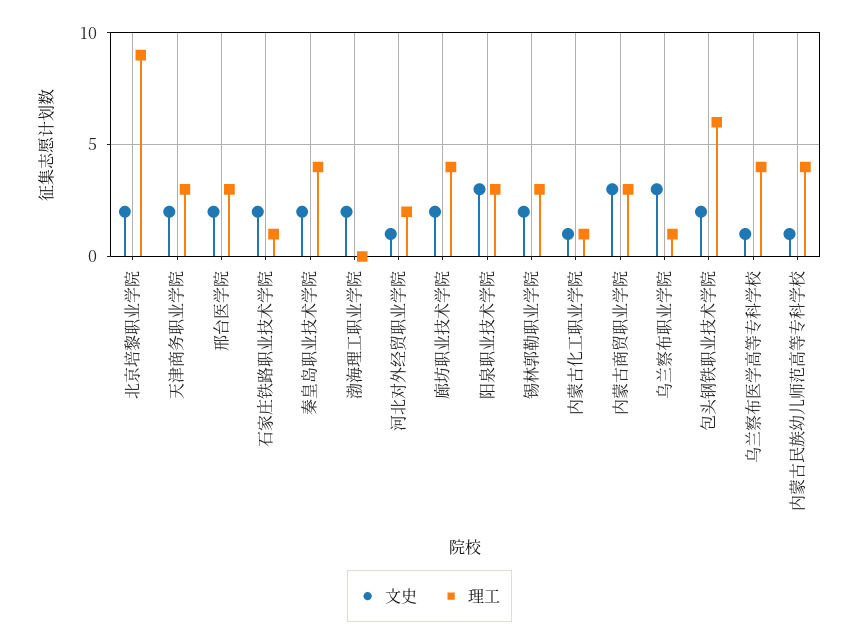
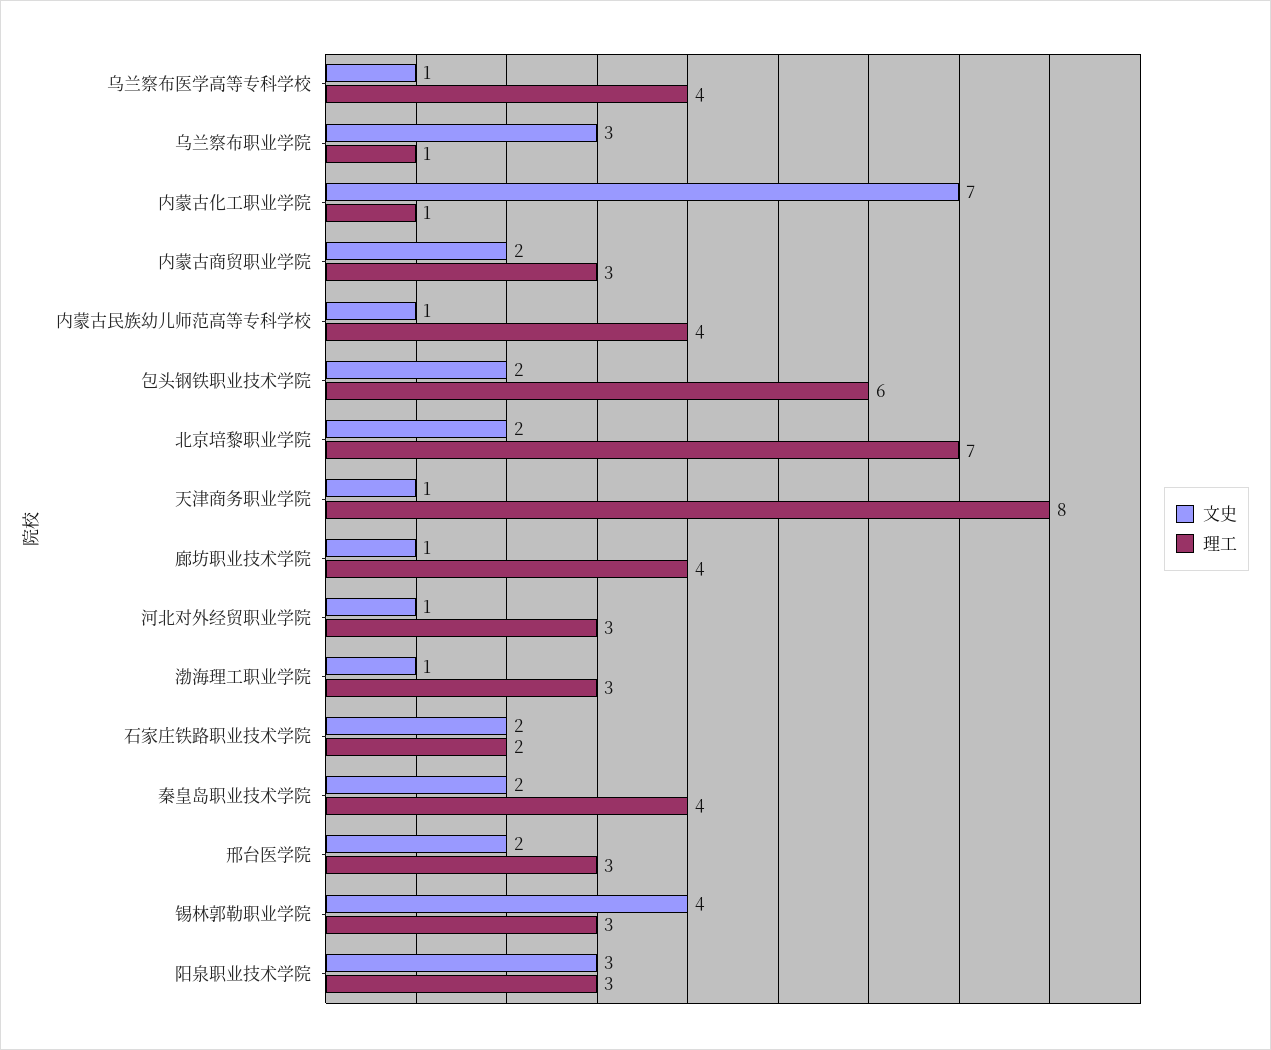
理工, 北京培黎职业学院: 9 -> 7
文史, 天津商务职业学院: 2 -> 1
理工, 天津商务职业学院: 3 -> 8
理工, 石家庄铁路职业技术学院: 1 -> 2
文史, 渤海理工职业学院: 2 -> 1
理工, 渤海理工职业学院: 0 -> 3
理工, 河北对外经贸职业学院: 2 -> 3
文史, 廊坊职业技术学院: 2 -> 1
文史, 锡林郭勒职业学院: 2 -> 4
文史, 内蒙古化工职业学院: 1 -> 7
文史, 内蒙古商贸职业学院: 3 -> 2

